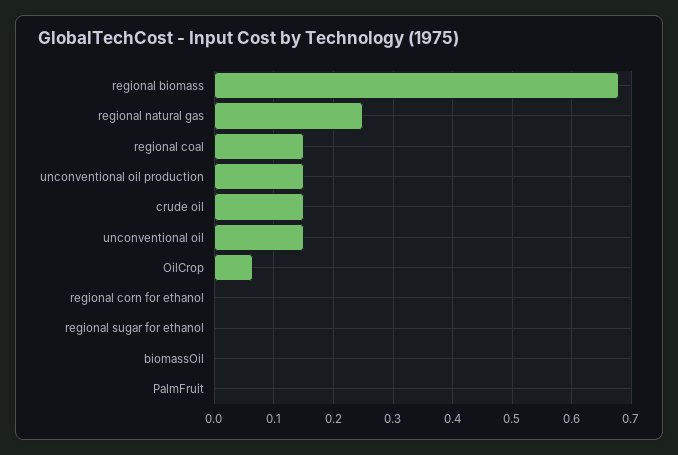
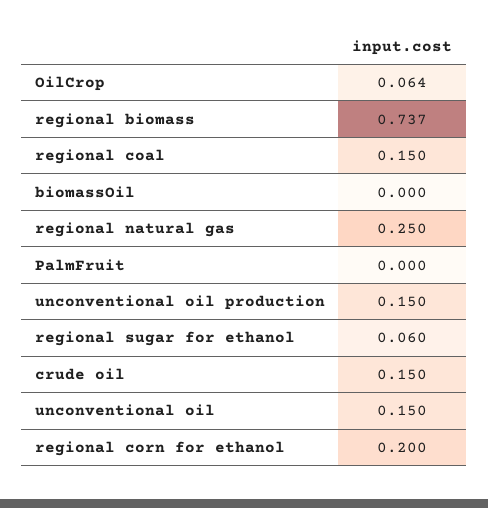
regional biomass: 0.68 -> 0.737
regional corn for ethanol: 0 -> 0.2
regional sugar for ethanol: 0 -> 0.06

